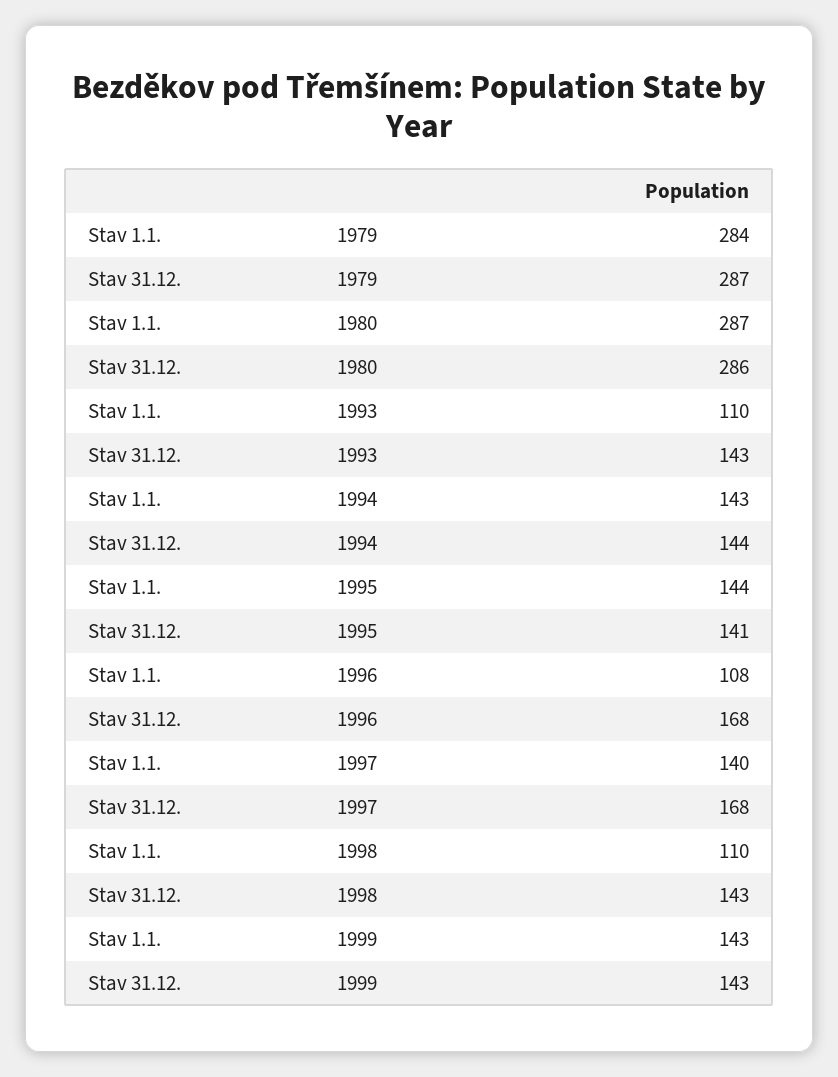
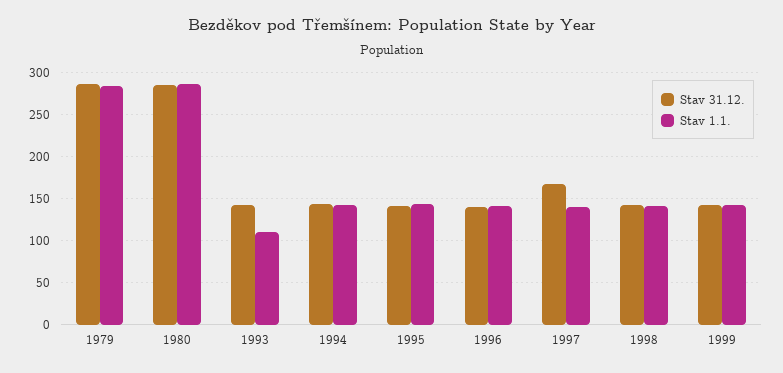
Stav 1.1., 1996: 108 -> 140
Stav 31.12., 1996: 168 -> 140
Stav 1.1., 1998: 110 -> 140

